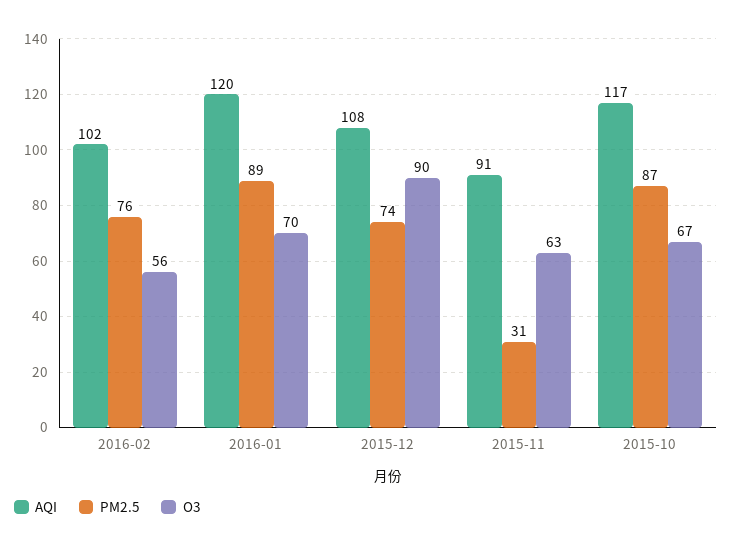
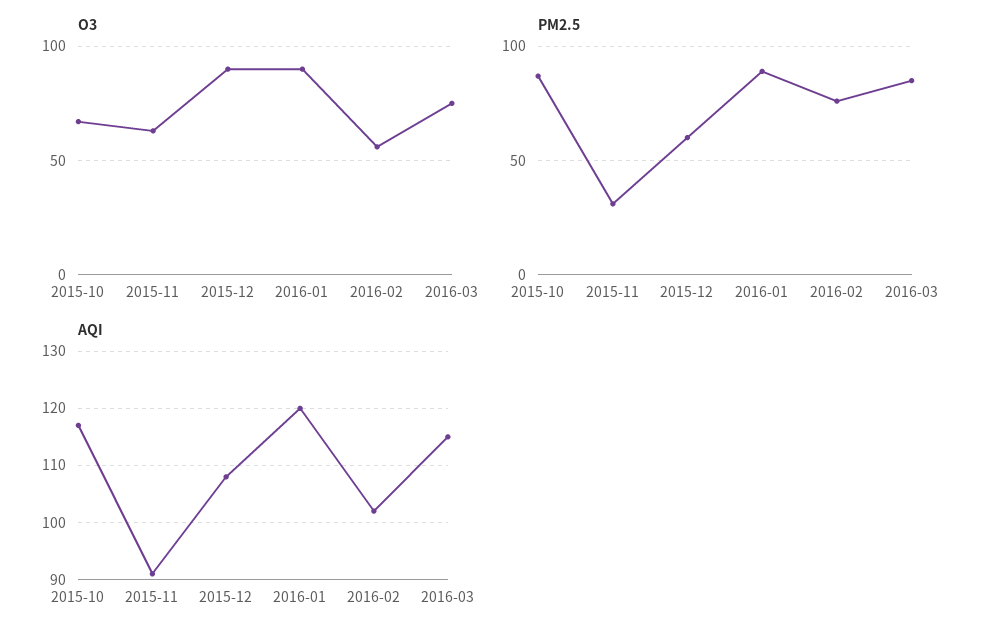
O3, 2016-01: 70 -> 90
PM2.5, 2015-12: 74 -> 60
O3, 2016-03: none -> 75
PM2.5, 2016-03: none -> 85
AQI, 2016-03: none -> 115

